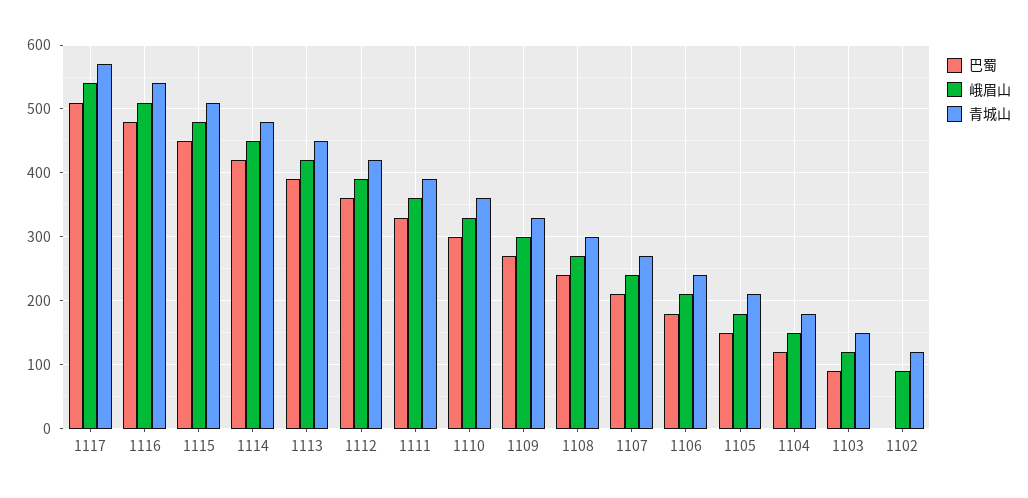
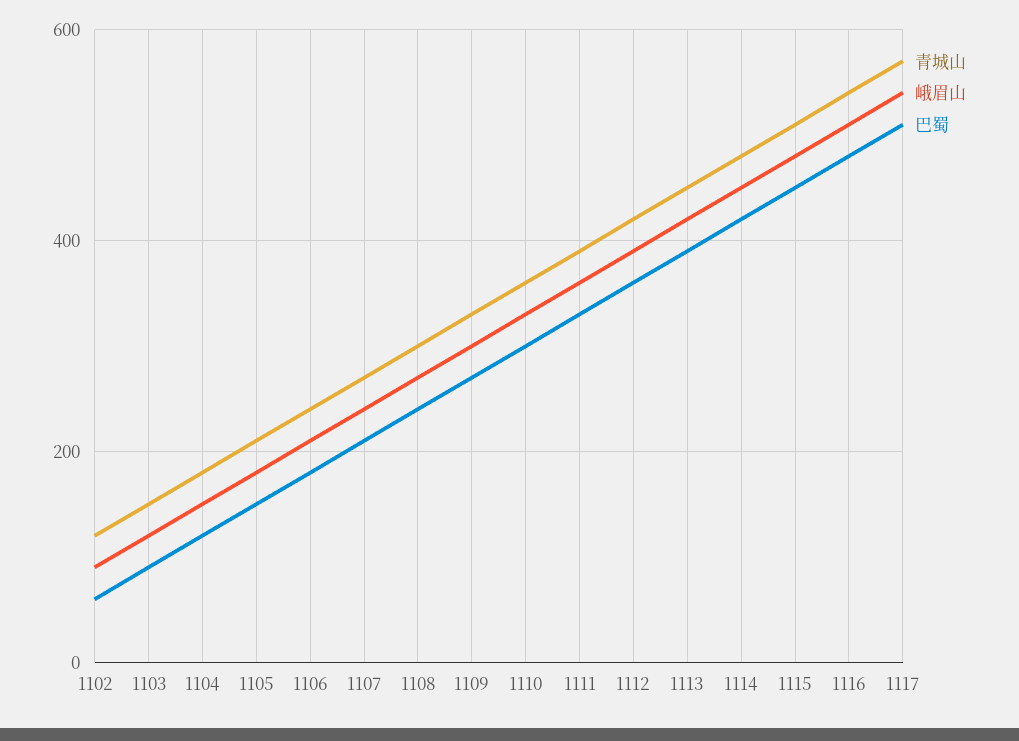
巴蜀, 1102: 0 -> 60

